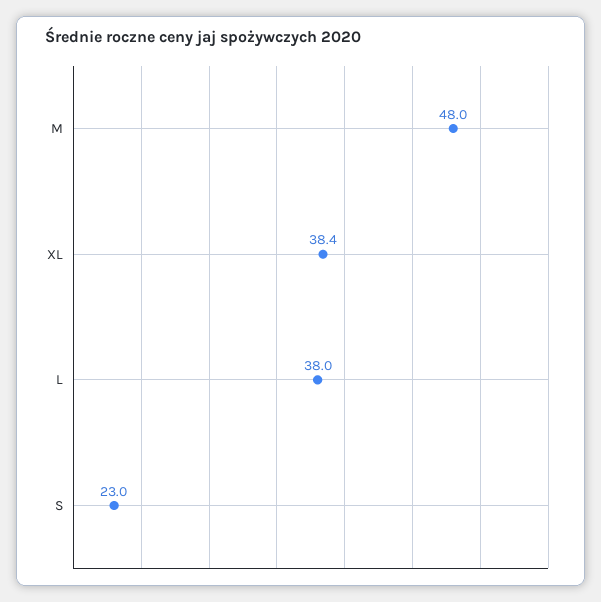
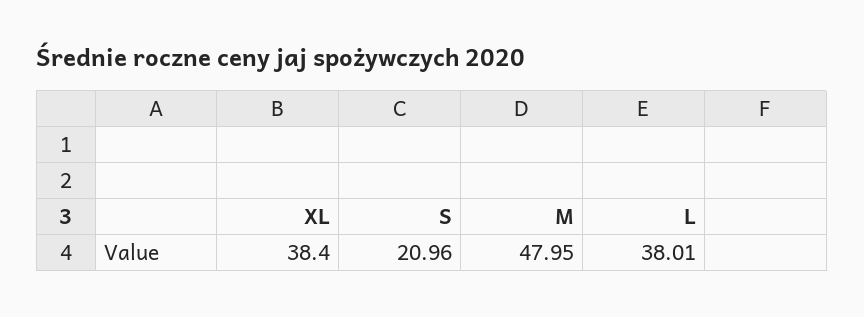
S: 23 -> 20.96

